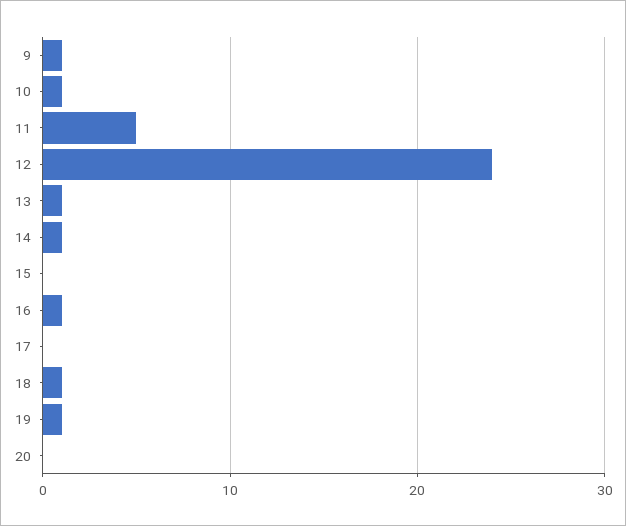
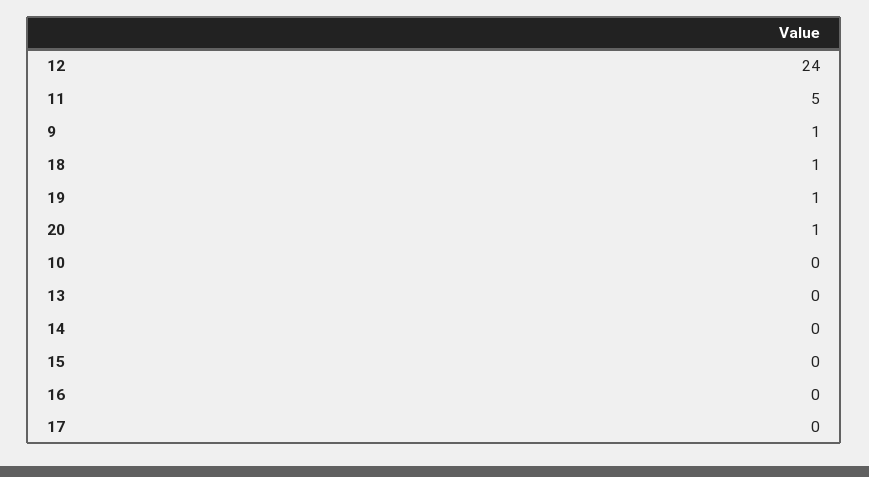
10: 1 -> 0
13: 1 -> 0
14: 1 -> 0
16: 1 -> 0
20: 0 -> 1

